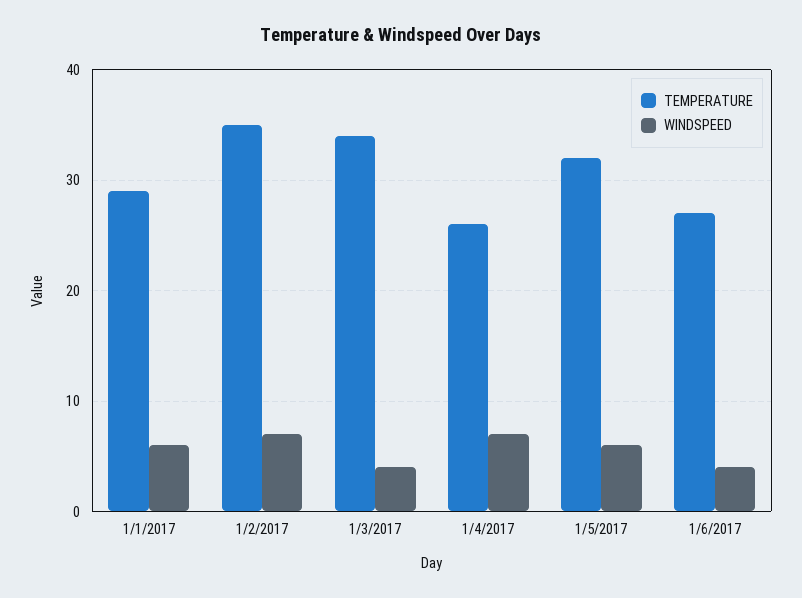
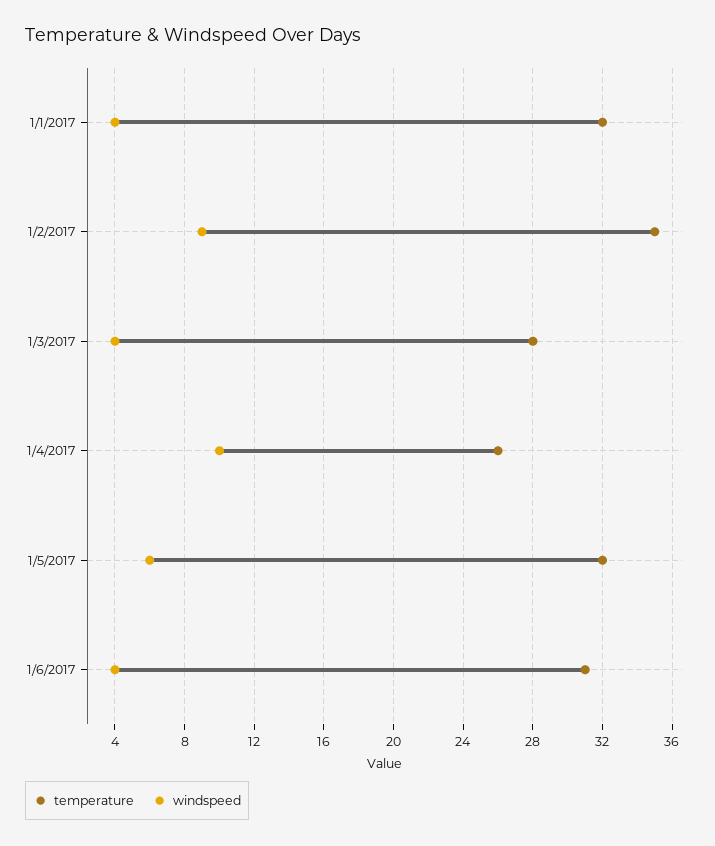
TEMPERATURE, 1/1/2017: 29 -> 32
WINDSPEED, 1/1/2017: 6 -> 4
WINDSPEED, 1/2/2017: 7 -> 9
TEMPERATURE, 1/3/2017: 34 -> 28
WINDSPEED, 1/4/2017: 7 -> 10
TEMPERATURE, 1/6/2017: 27 -> 31

